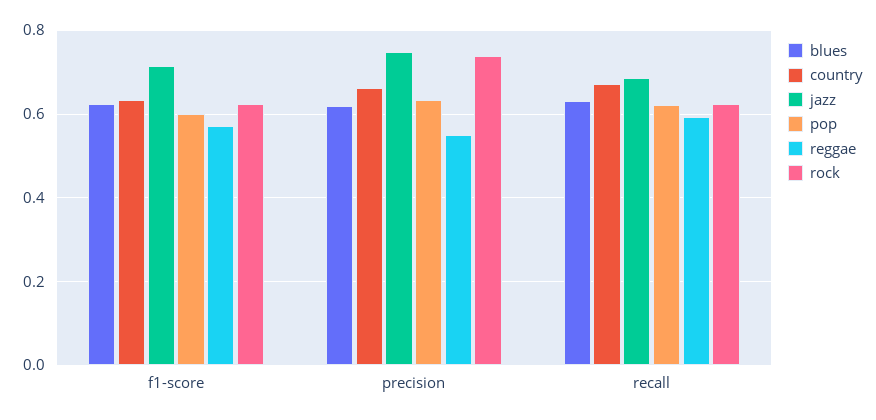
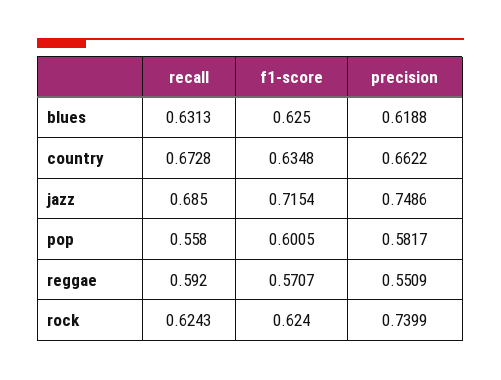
pop, precision: 0.64 -> 0.5817
pop, recall: 0.62 -> 0.558

